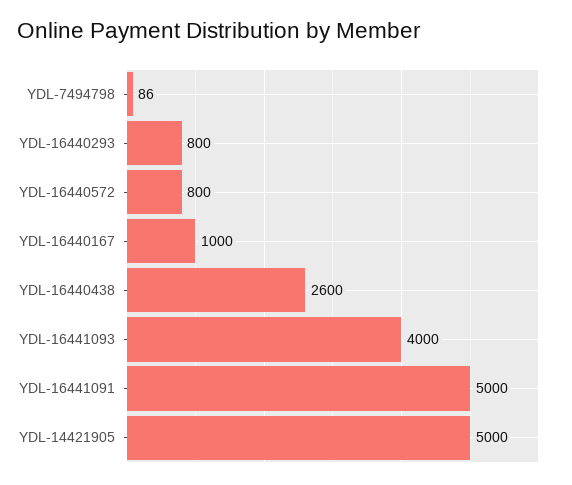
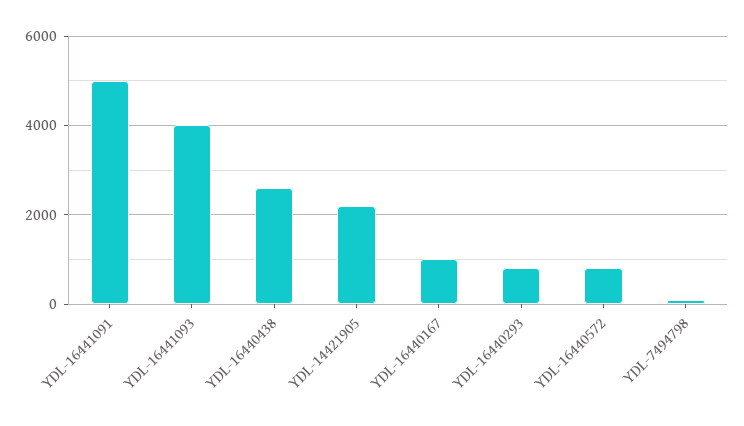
YDL-14421905: 5000 -> 2200

